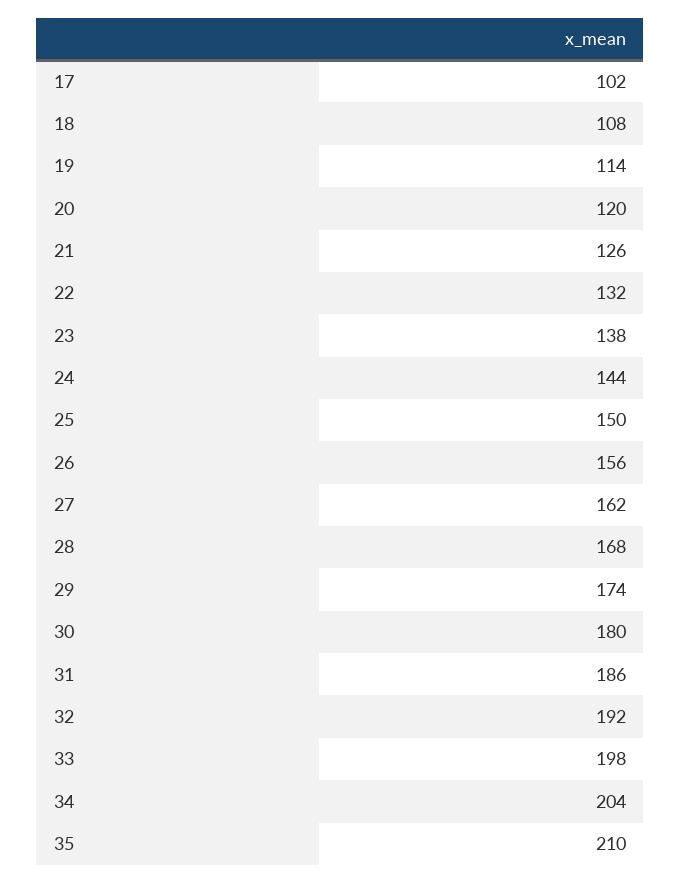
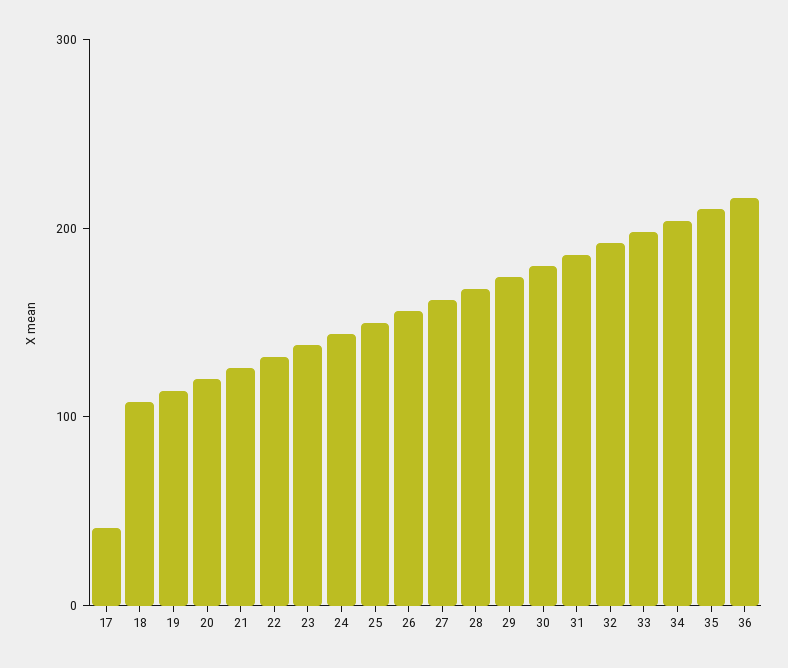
17: 102 -> 40
36: none -> 220

